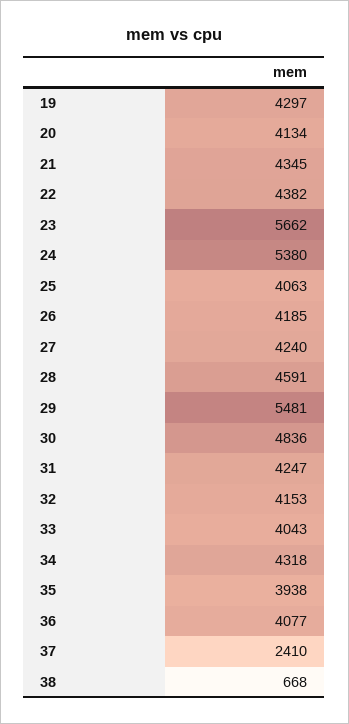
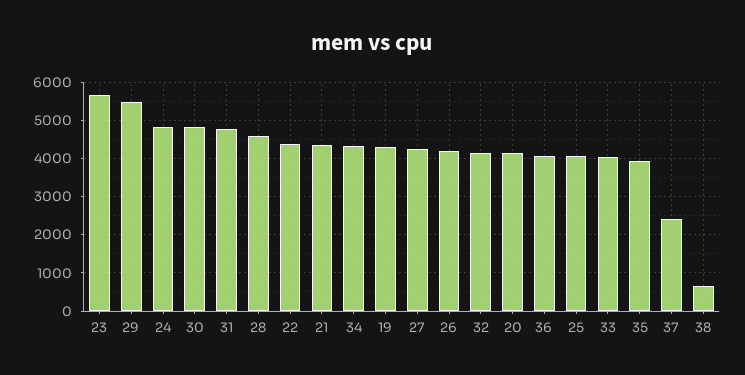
24: 5380 -> 4800
31: 4247 -> 4800

